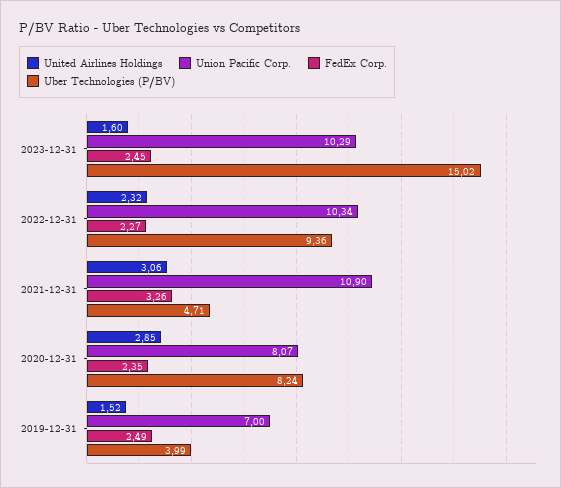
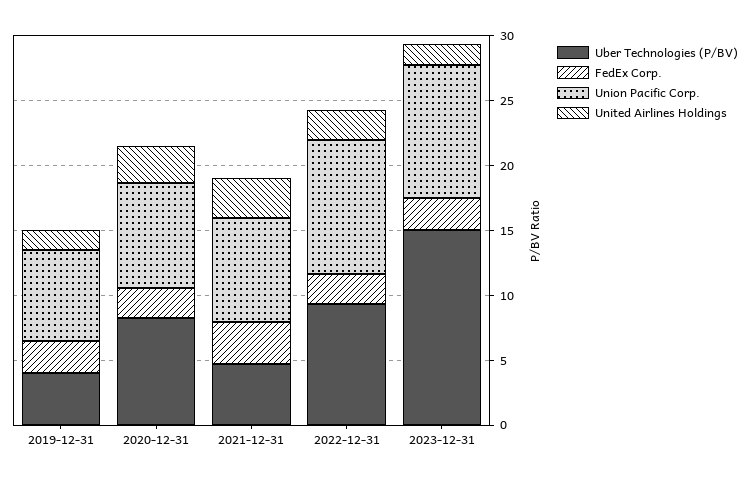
Union Pacific Corp., 2021-12-31: 10.9 -> 8

